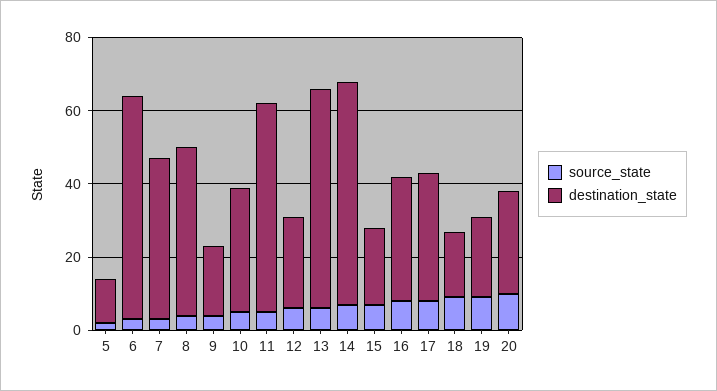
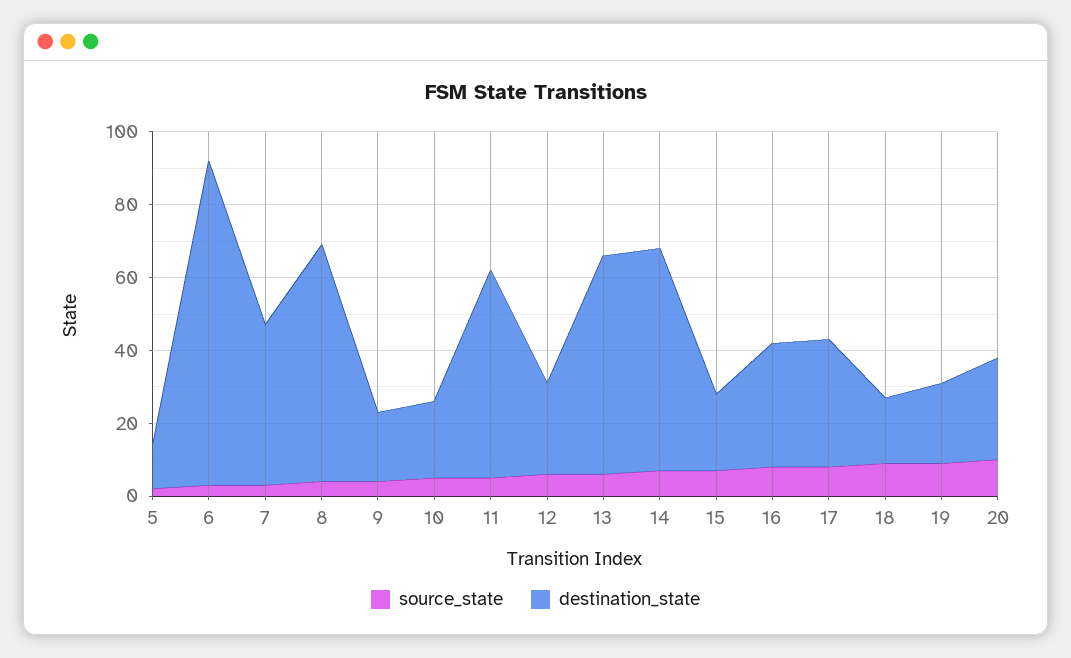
destination_state, 6: 60 -> 90
destination_state, 8: 45 -> 65
destination_state, 10: 35 -> 20

